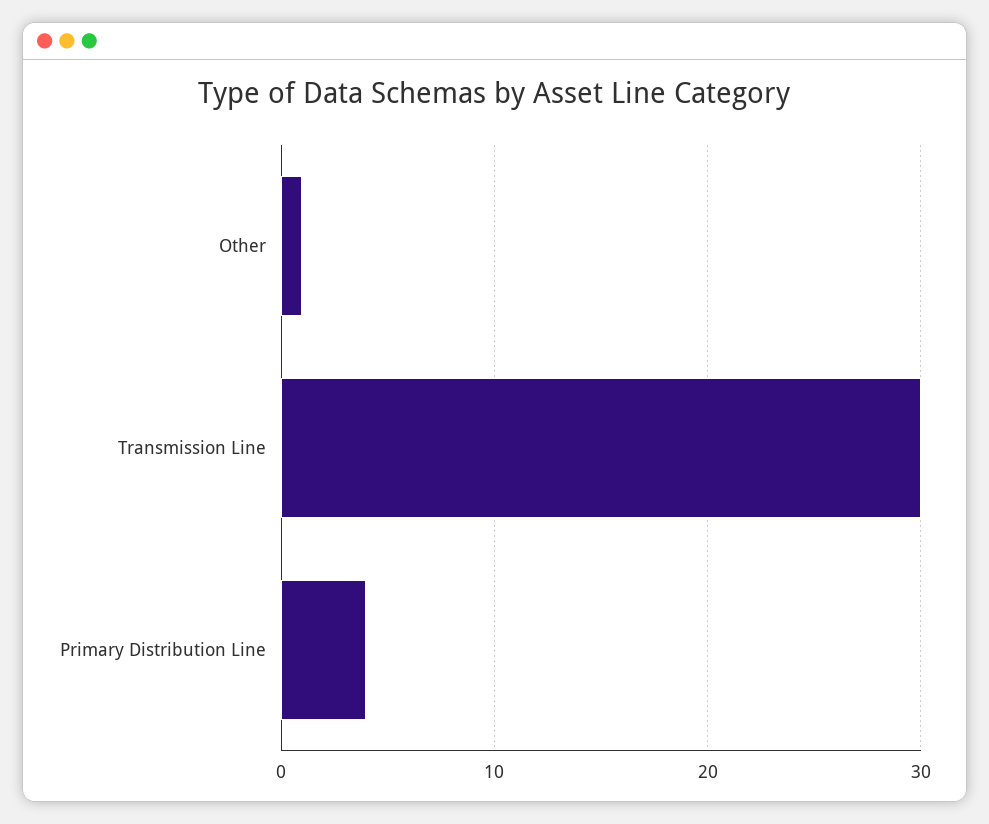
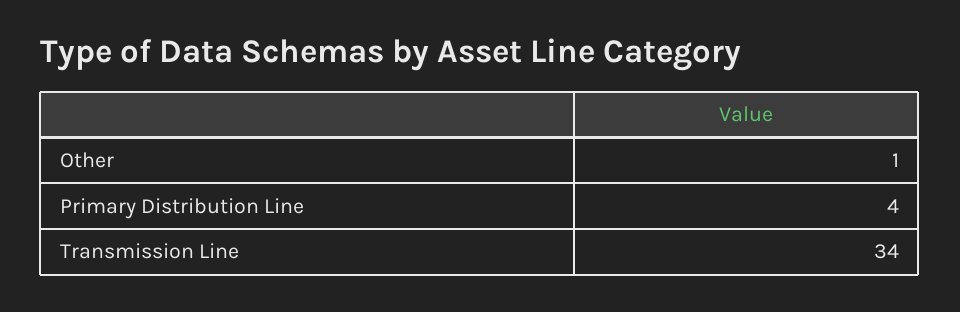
Transmission Line: 30 -> 34

